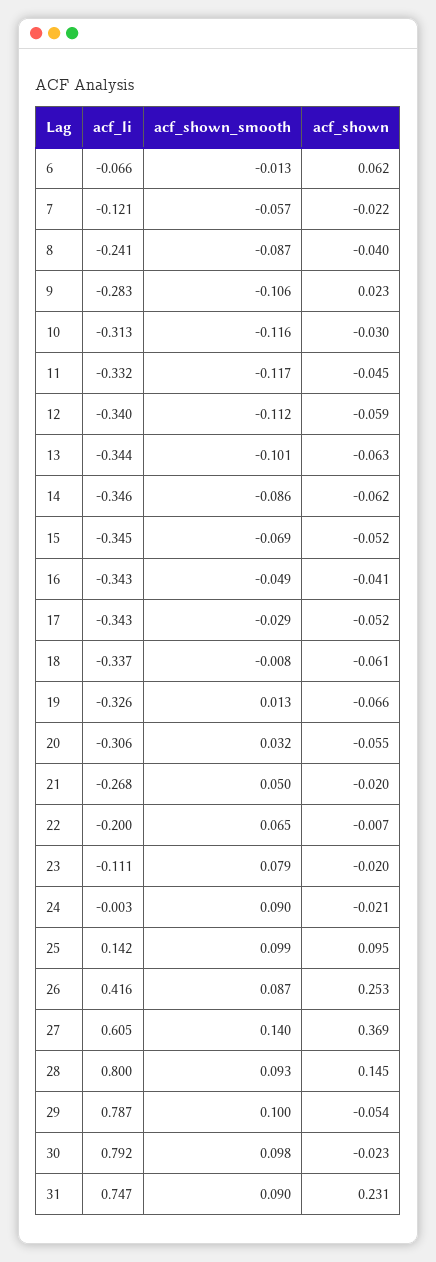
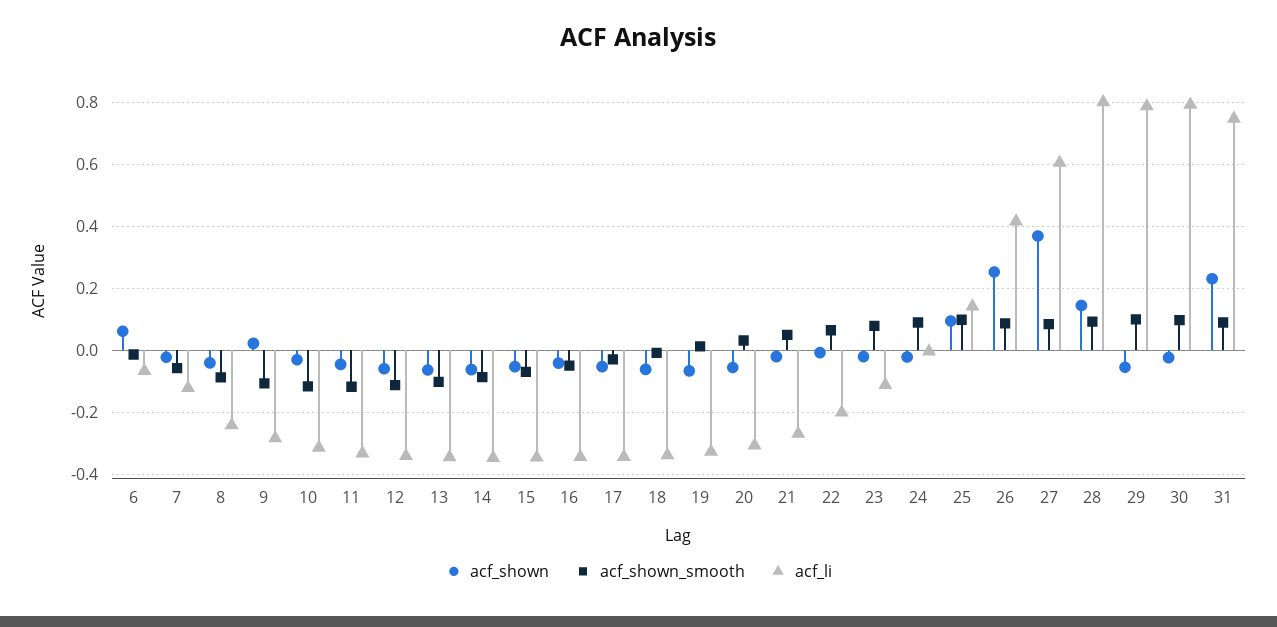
acf_shown_smooth, 27: 0.14 -> 0.08

